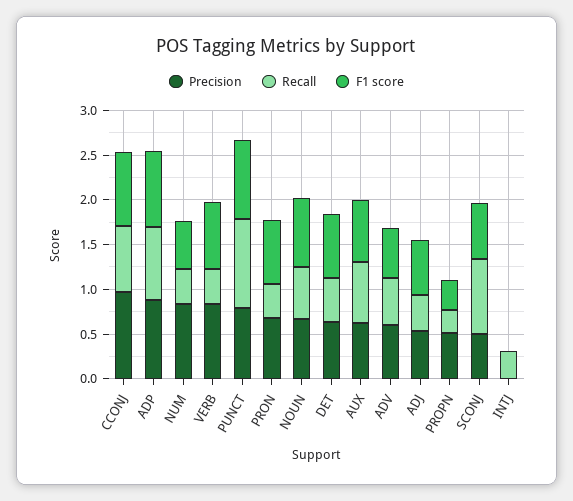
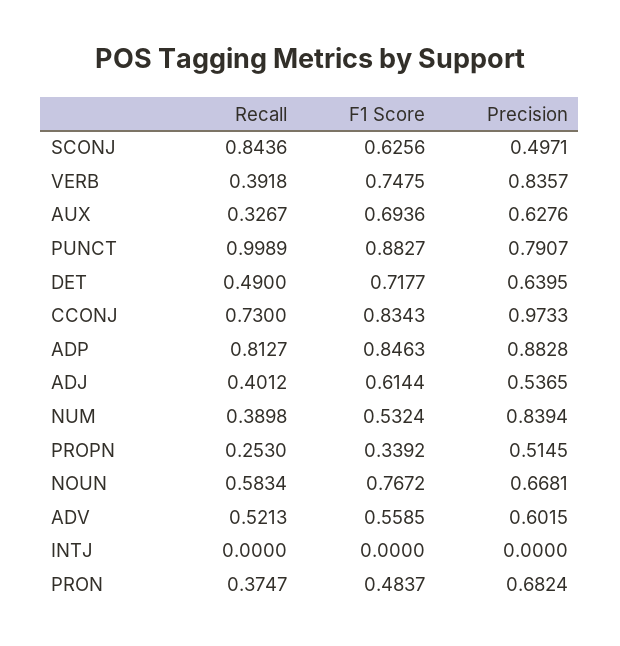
F1 score, PRON: 0.7 -> 0.4837
Recall, AUX: 0.7 -> 0.3267
Recall, INTJ: 0.3 -> 0

